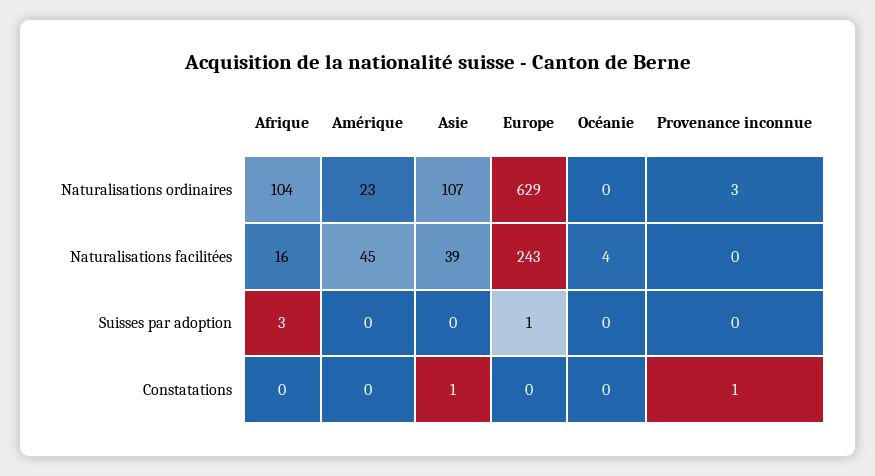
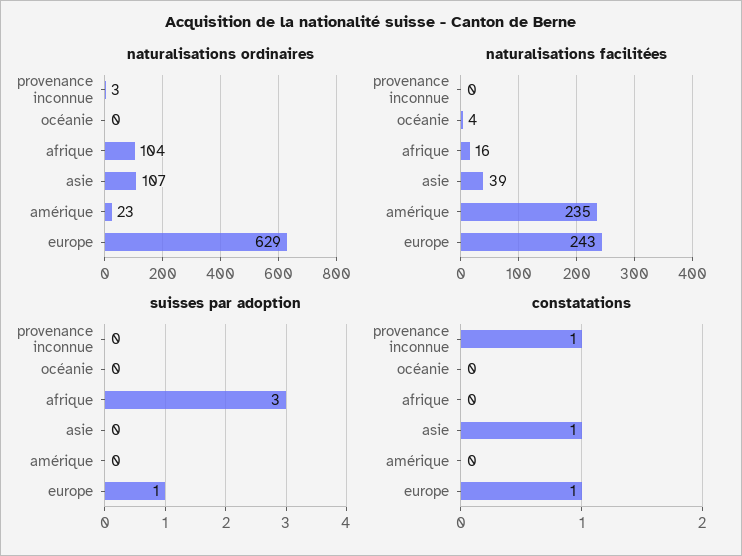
Naturalisations facilitées, Amérique: 45 -> 235
Constatations, Europe: 0 -> 1

